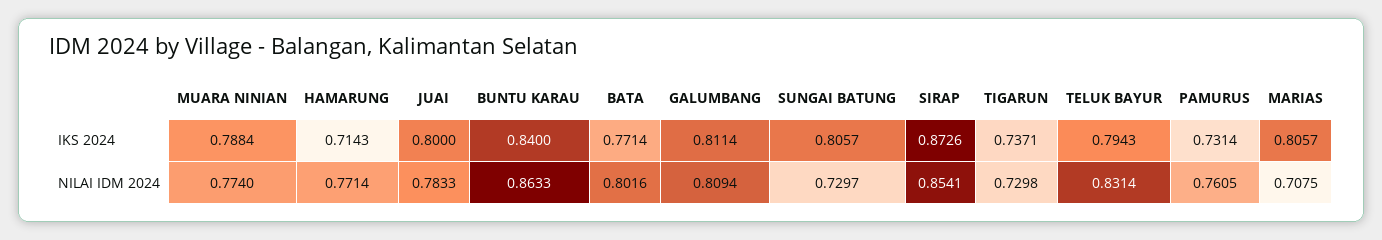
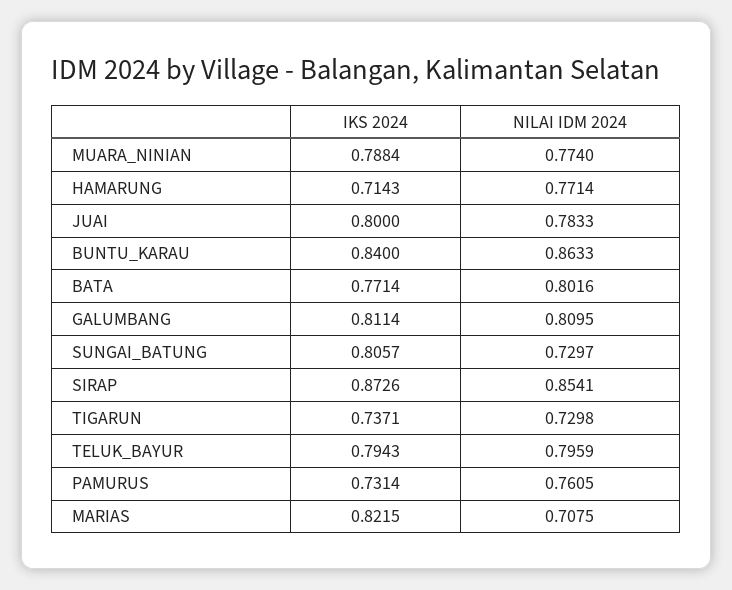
MARIAS, IKS 2024: 0.8057 -> 0.8215
GALUMBANG, NILAI IDM 2024: 0.8094 -> 0.8095
TELUK BAYUR, NILAI IDM 2024: 0.8314 -> 0.7959

